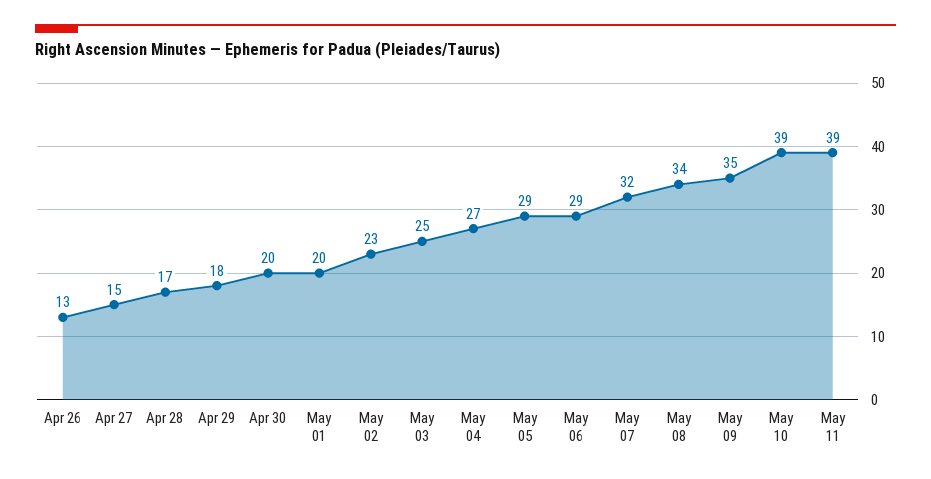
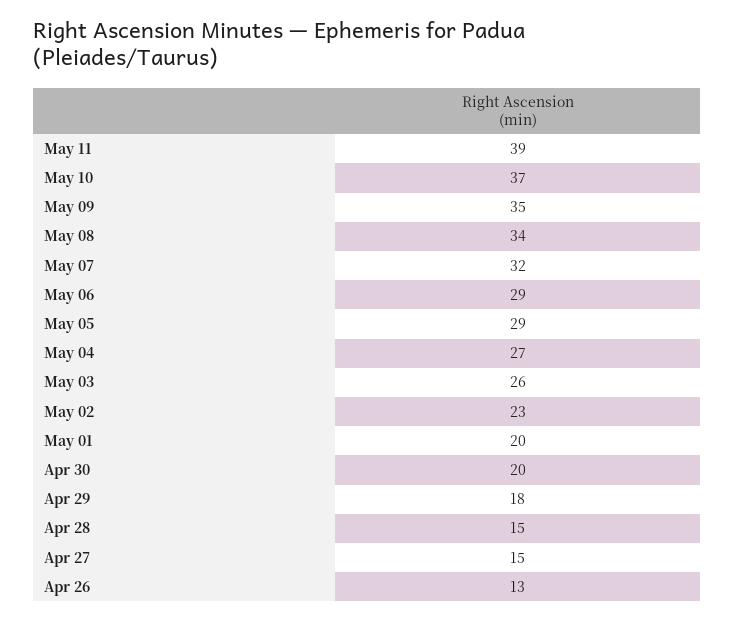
Apr 28: 17 -> 15
May 03: 25 -> 26
May 10: 39 -> 37

